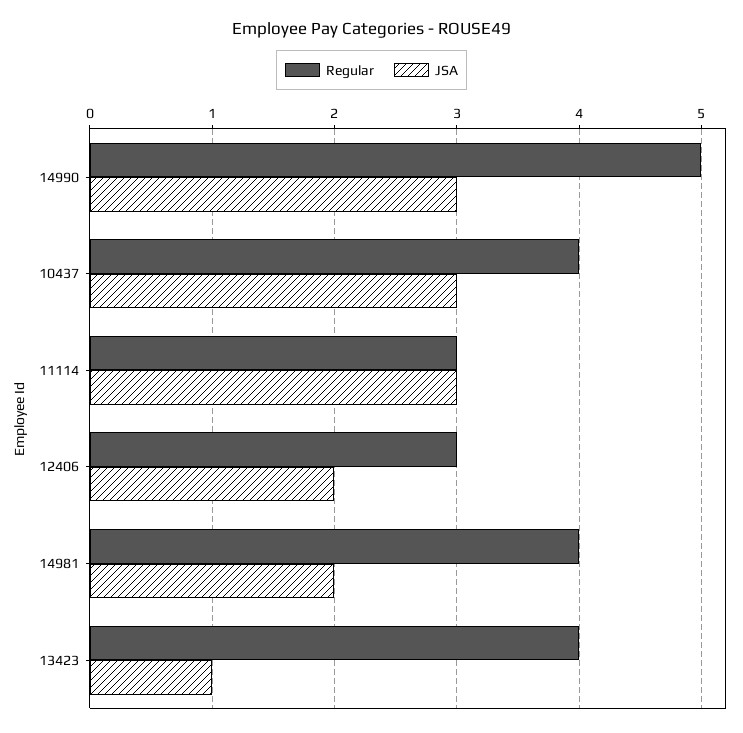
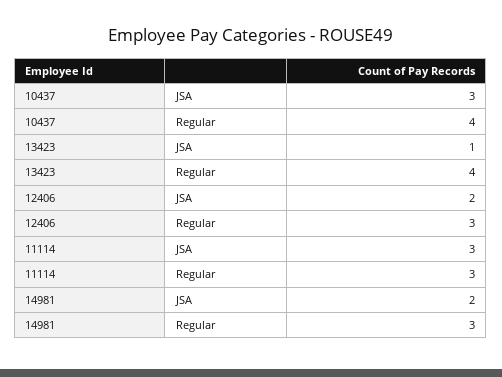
Regular, 14990: 5 -> none
JSA, 14990: 3 -> none
Regular, 14981: 4 -> 3

